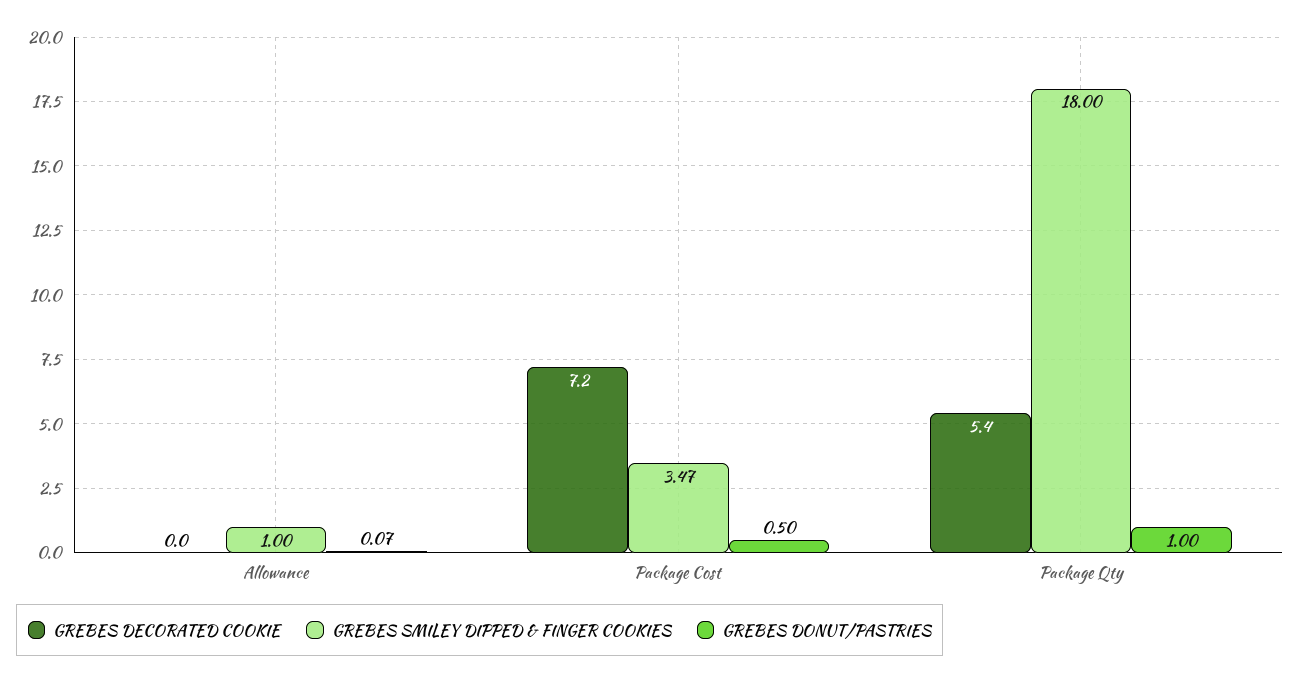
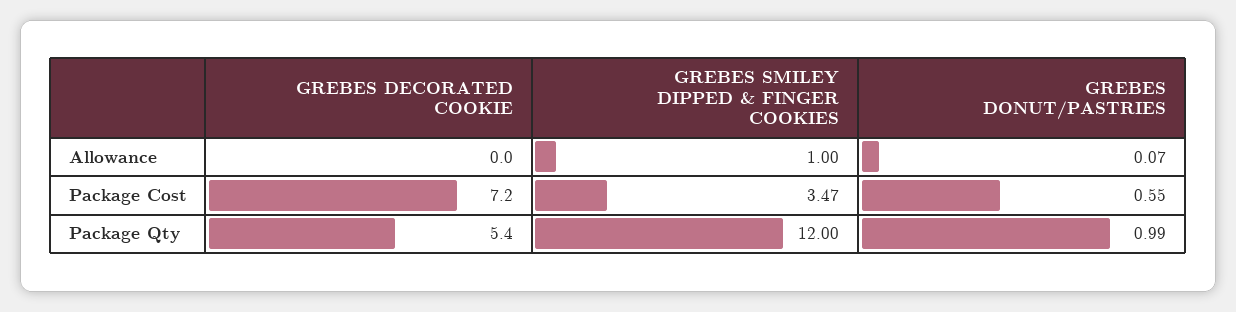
GREBES DONUT/PASTRIES, Package Cost: 0.5 -> 0.55
GREBES SMILEY DIPPED & FINGER COOKIES, Package Qty: 18 -> 12
GREBES DONUT/PASTRIES, Package Qty: 1 -> 0.99

